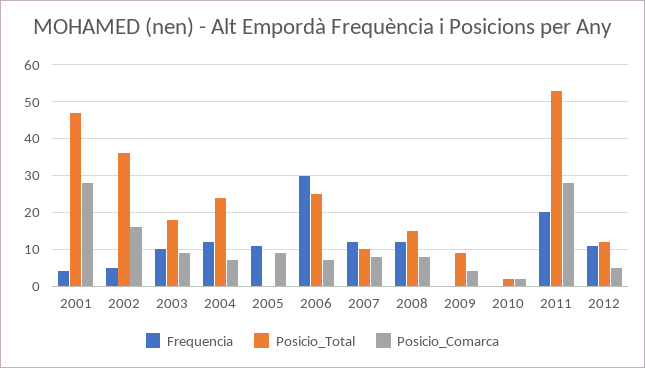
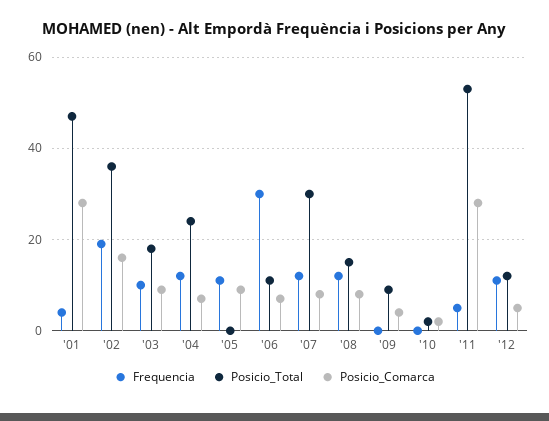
Frequencia, 2002: 5 -> 20
Posicio_Total, 2006: 25 -> 10
Posicio_Total, 2007: 10 -> 30
Frequencia, 2011: 20 -> 5

